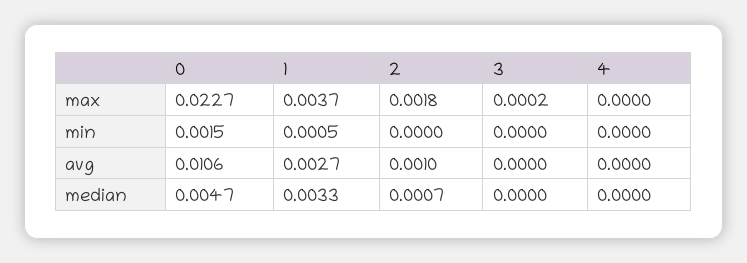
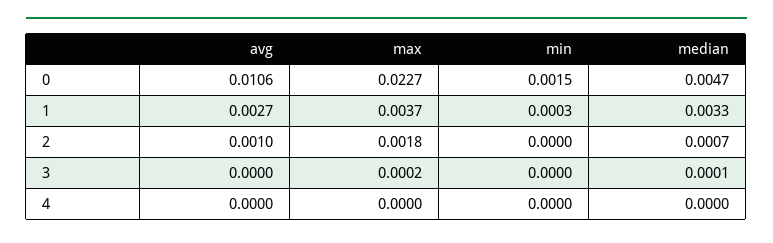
1, min: 0.0005 -> 0.0003
3, median: 0 -> 0.0001

